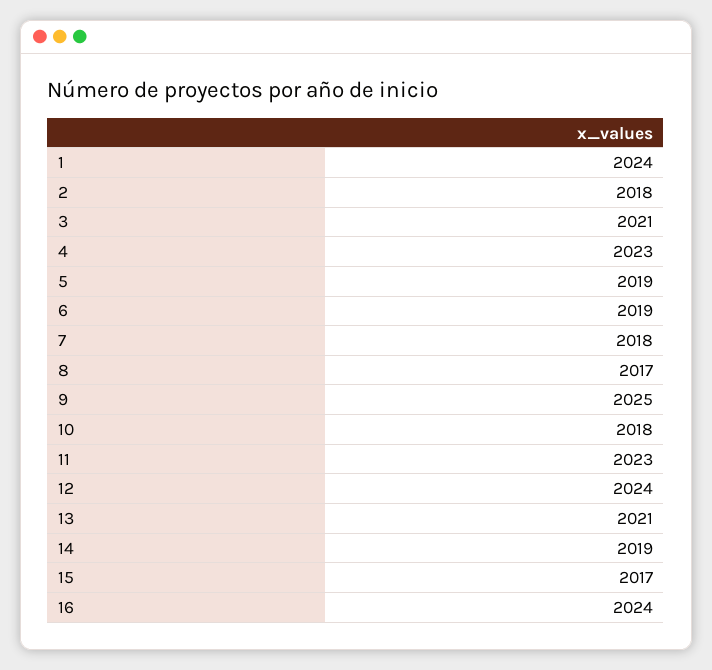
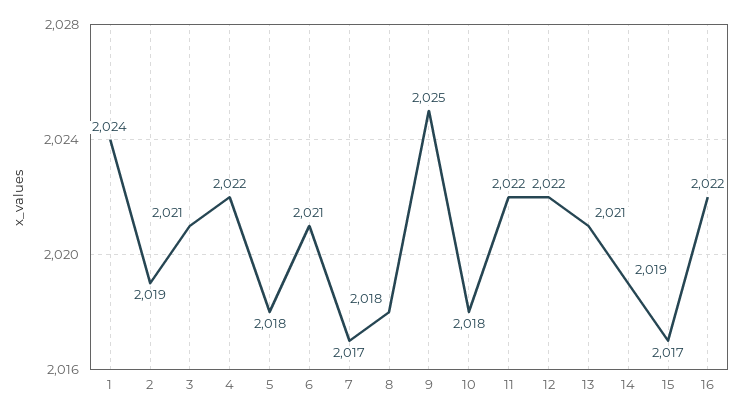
2: 2018 -> 2019
4: 2023 -> 2022
5: 2019 -> 2018
6: 2019 -> 2021
7: 2018 -> 2017
8: 2017 -> 2018
11: 2023 -> 2022
12: 2024 -> 2022
16: 2024 -> 2022

